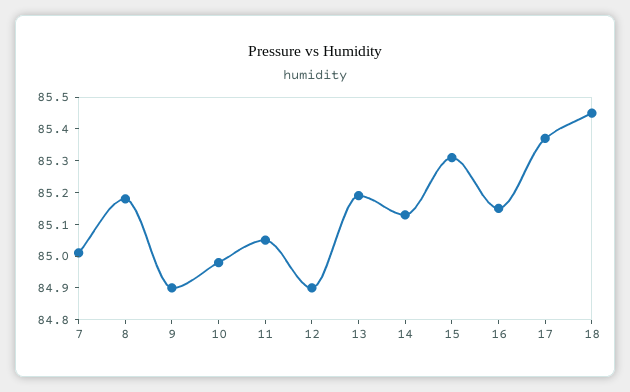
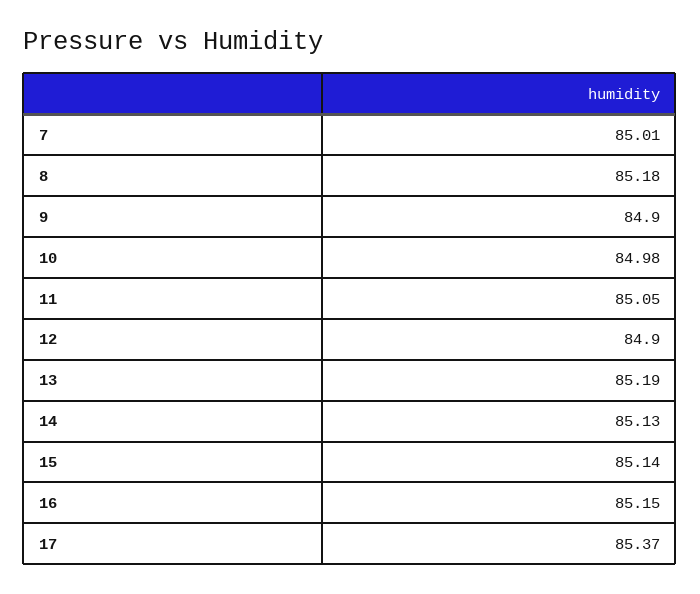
15: 85.3 -> 85.14
18: 85.45 -> none

